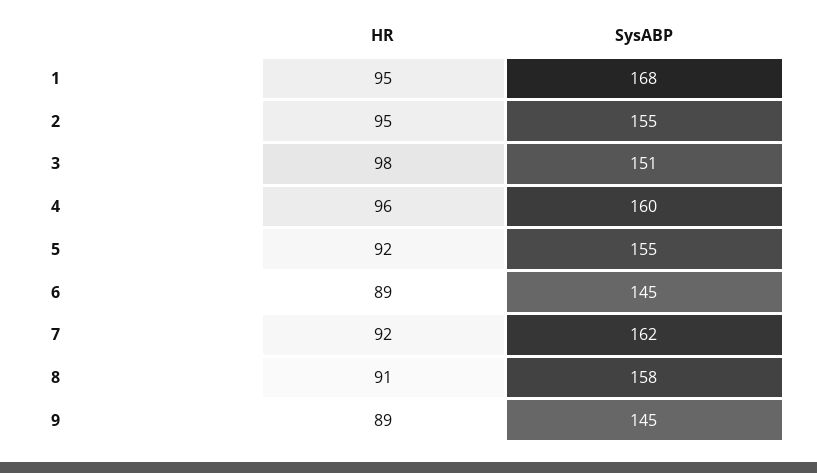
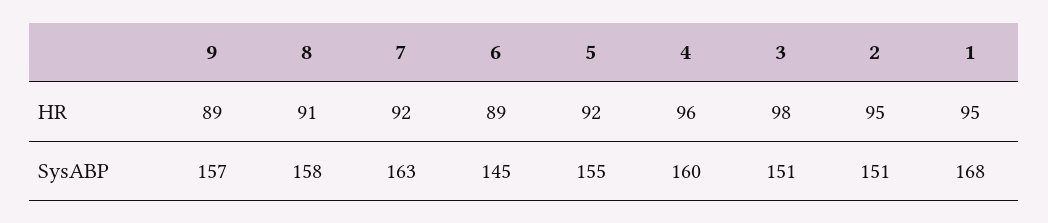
SysABP, 2: 155 -> 151
SysABP, 7: 162 -> 163
SysABP, 9: 145 -> 157

